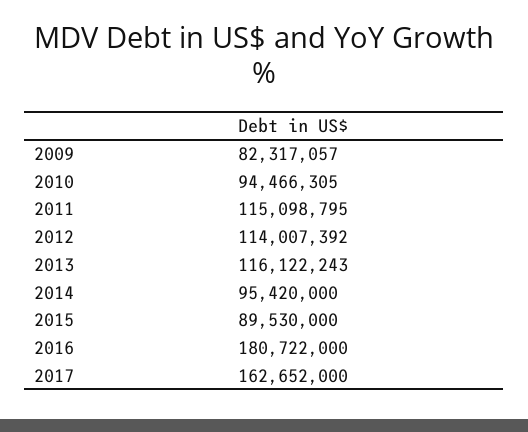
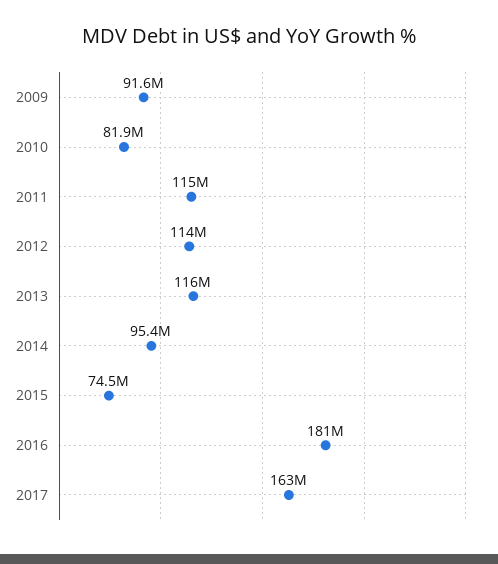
2009: 82317057 -> 91600000
2010: 94466305 -> 81900000
2015: 89530000 -> 74500000

